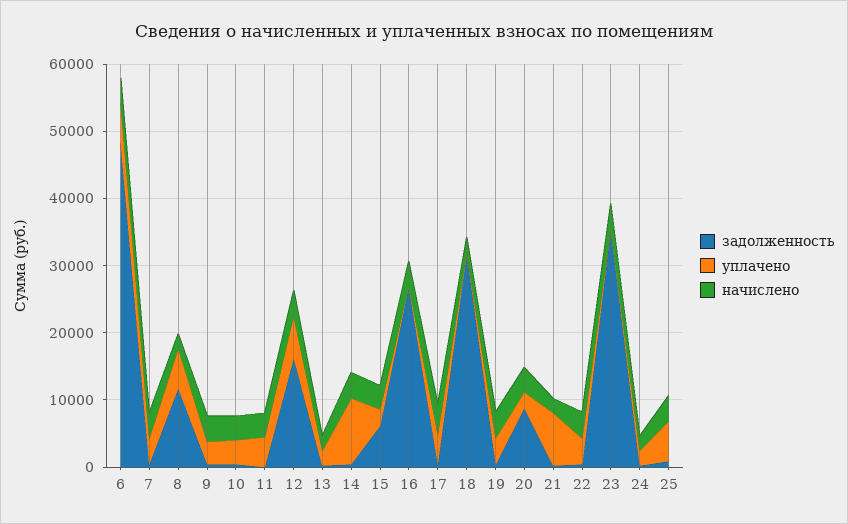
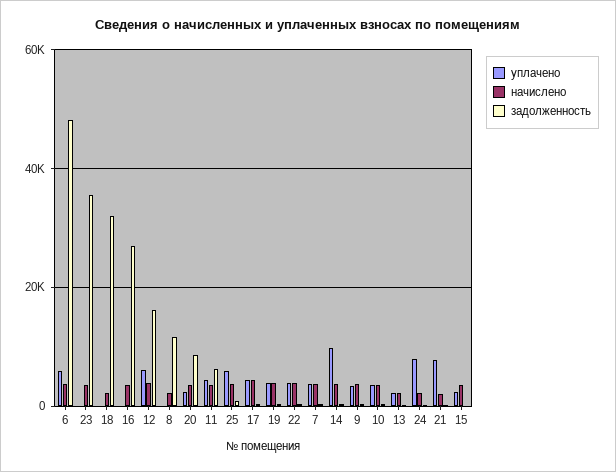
уплачено, 8: 6000 -> 0
задолженность, 11: 0 -> 6000
задолженность, 15: 6000 -> 0
уплачено, 24: 2000 -> 8000

